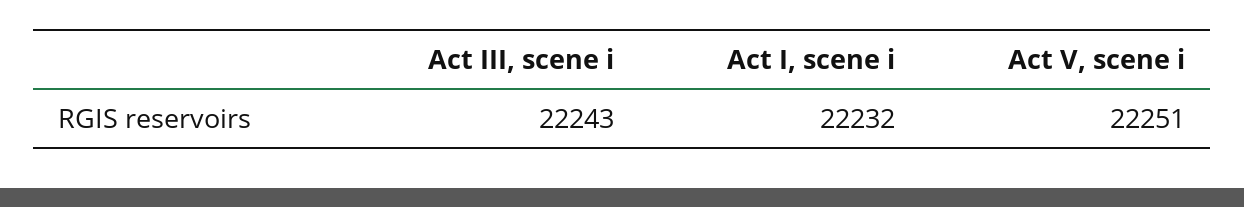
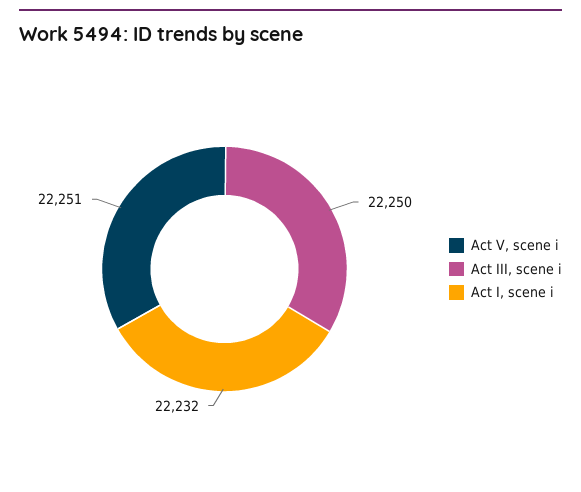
Act III, scene i: 22243 -> 22250

